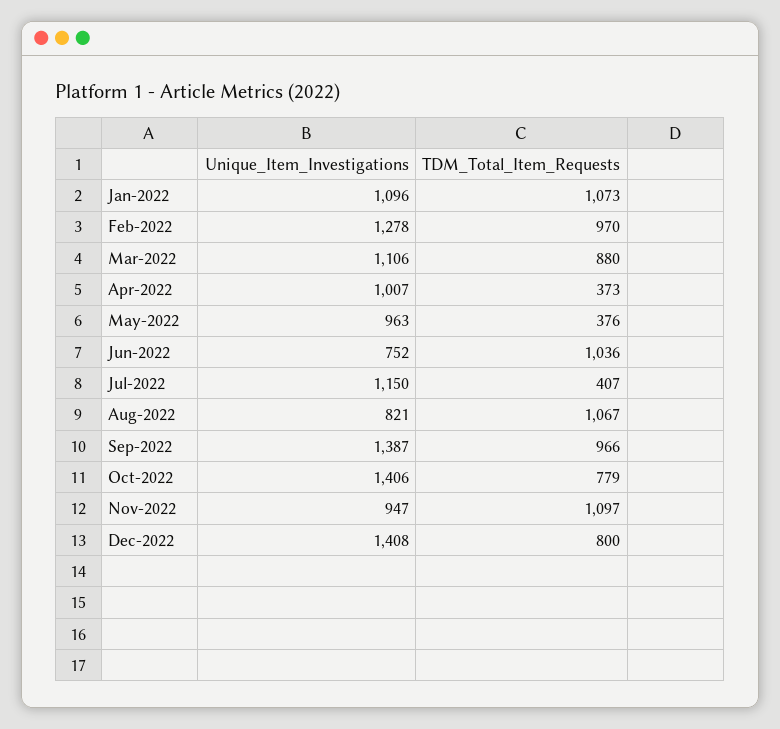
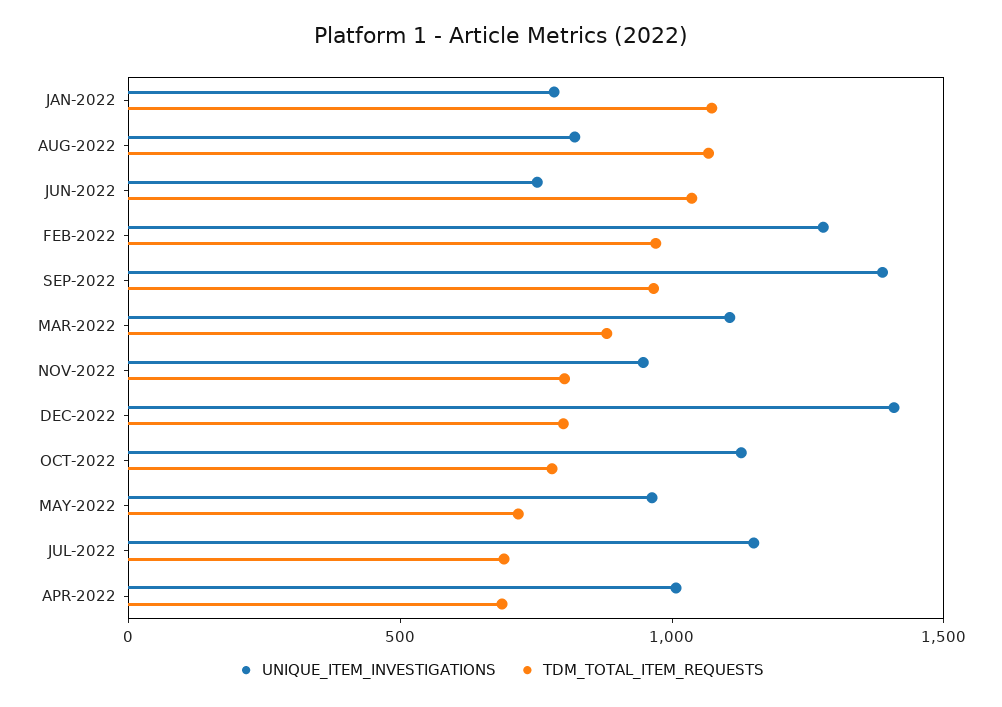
Unique_Item_Investigations, Jan-2022: 1096 -> 800
TDM_Total_Item_Requests, Apr-2022: 373 -> 700
TDM_Total_Item_Requests, May-2022: 376 -> 700
TDM_Total_Item_Requests, Jul-2022: 407 -> 700
Unique_Item_Investigations, Oct-2022: 1406 -> 1100
TDM_Total_Item_Requests, Nov-2022: 1097 -> 800

